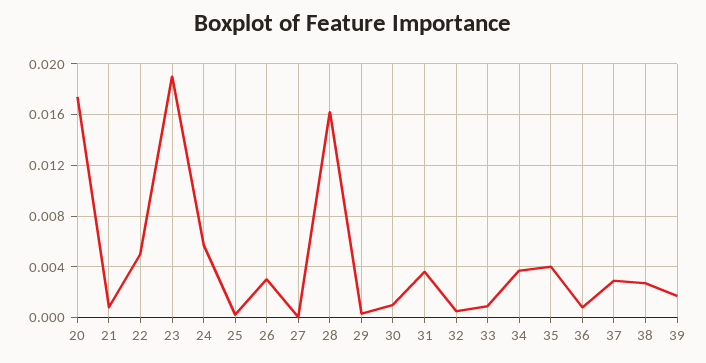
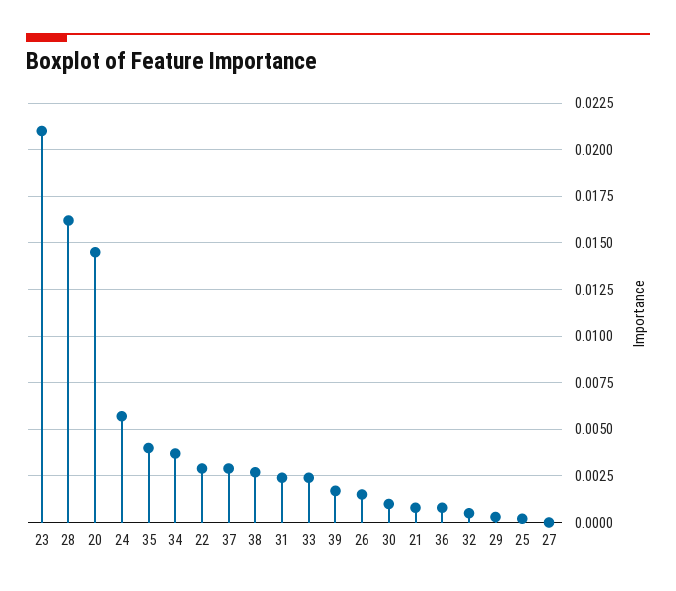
20: 0.0175 -> 0.0145
22: 0.005 -> 0.003
23: 0.019 -> 0.021
26: 0.003 -> 0.0015
31: 0.0035 -> 0.0025
33: 0.001 -> 0.0025

